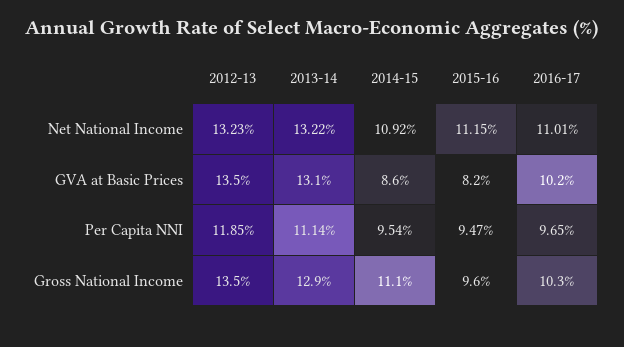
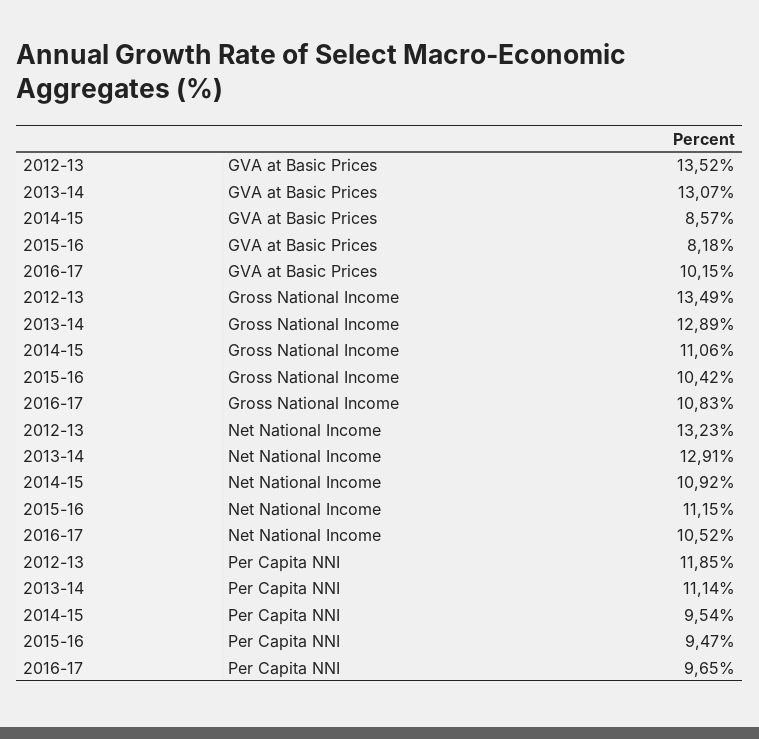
2013-14, Net National Income: 13.22 -> 12.91
2016-17, Net National Income: 11.01 -> 10.52
2015-16, Gross National Income: 9.6 -> 10.42
2016-17, Gross National Income: 10.3 -> 10.83

